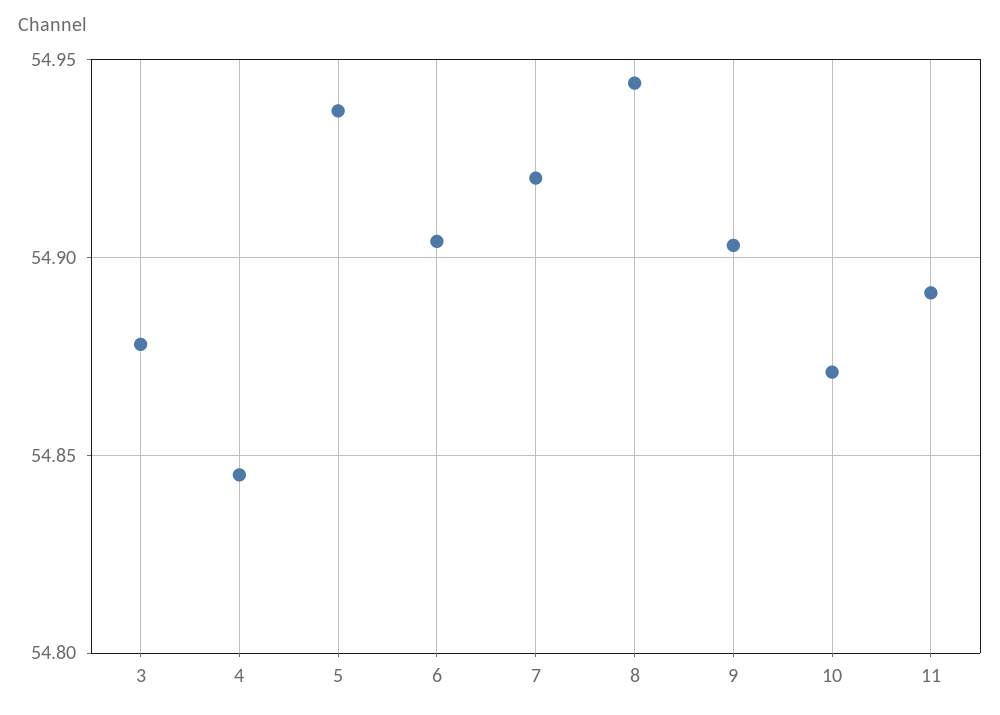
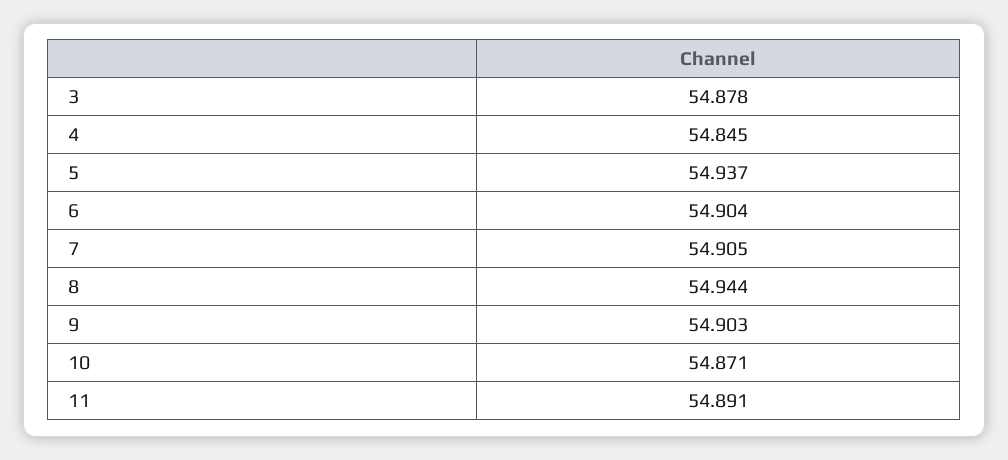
7: 54.92 -> 54.905

